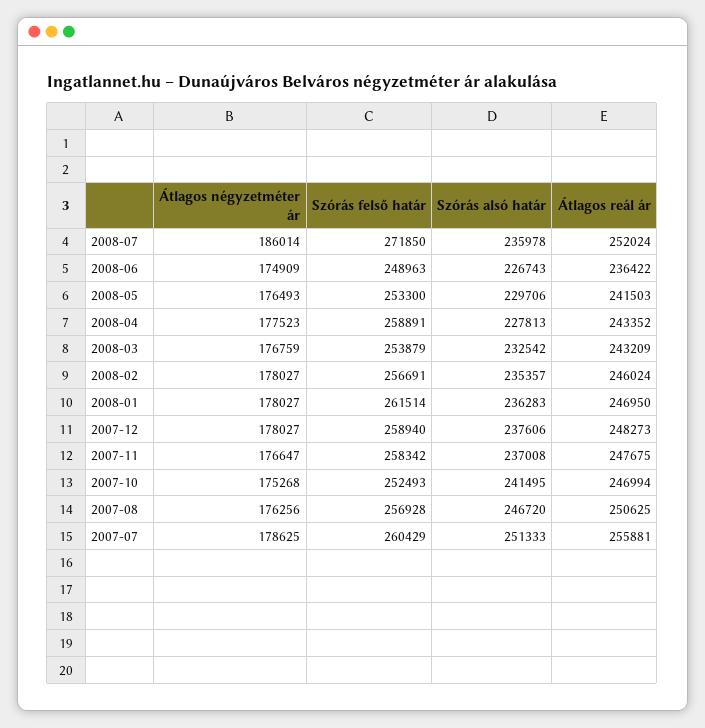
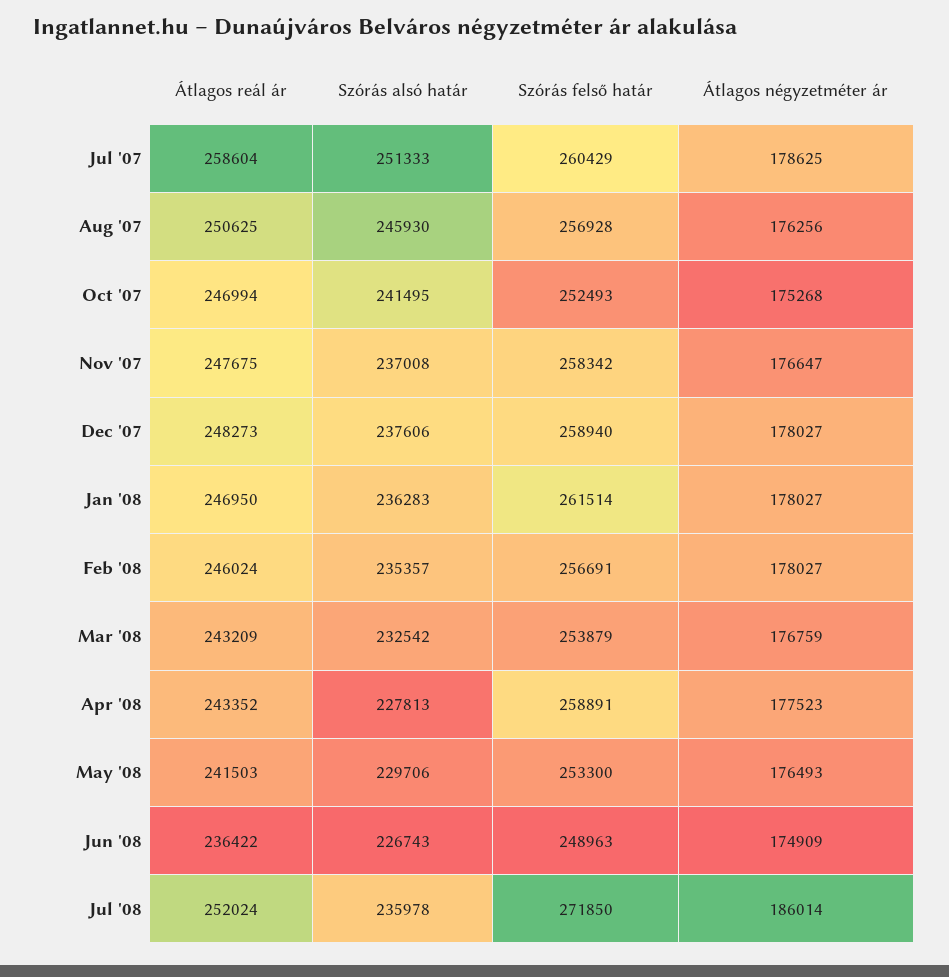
Szórás alsó határ, 2007-08: 246720 -> 245930
Átlagos reál ár, 2007-07: 255881 -> 258604

